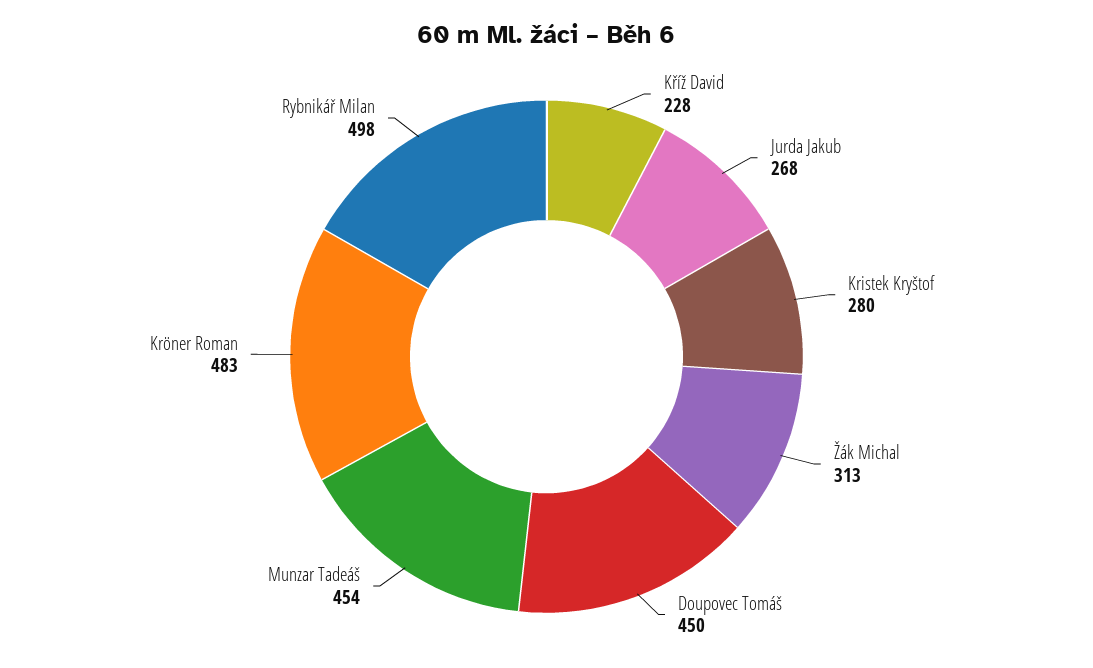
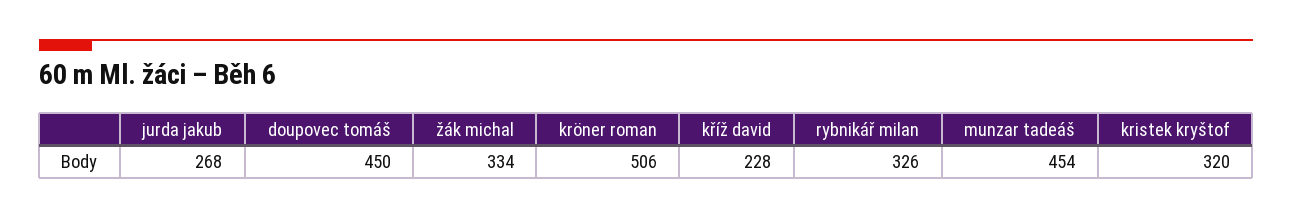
Kristek Kryštof: 280 -> 320
Žák Michal: 313 -> 334
Kröner Roman: 483 -> 506
Rybnikář Milan: 498 -> 326

